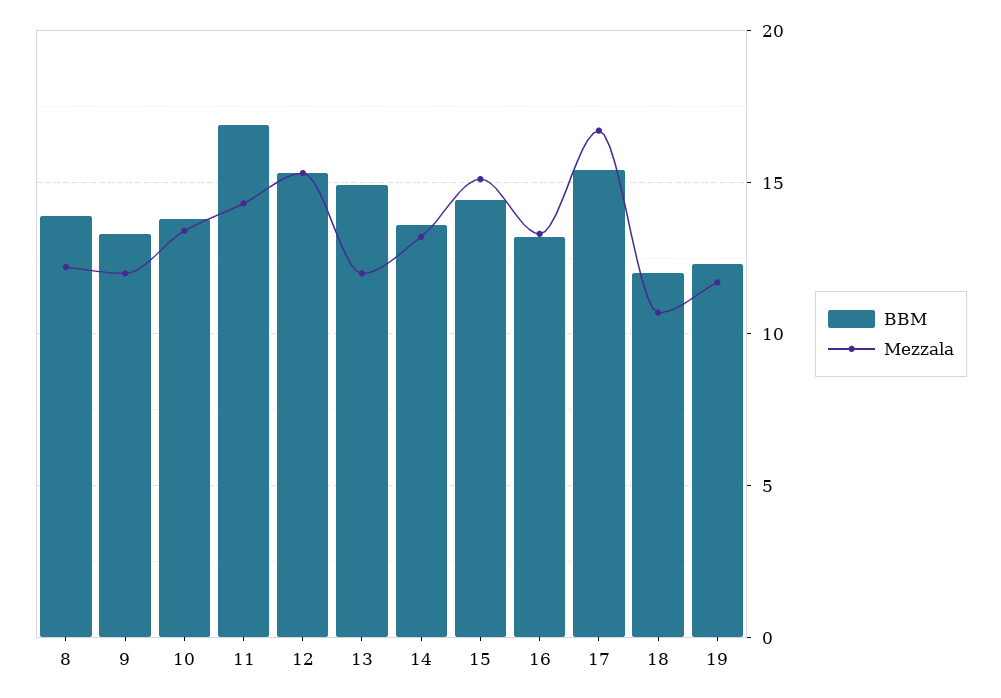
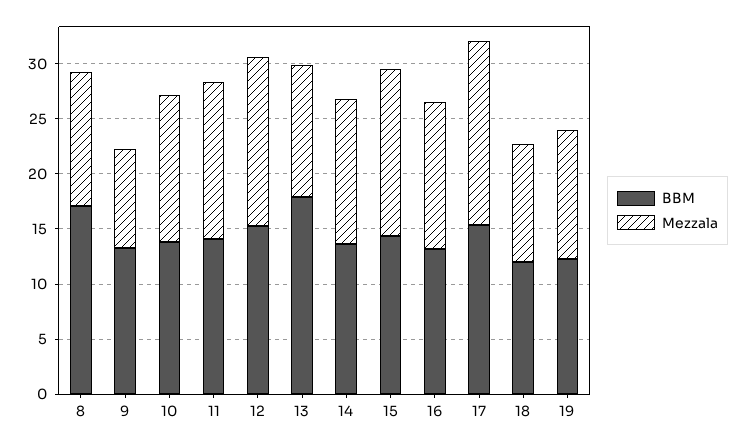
BBM, 8: 14 -> 17
Mezzala, 9: 12 -> 9
BBM, 11: 17 -> 14
BBM, 13: 15 -> 18

